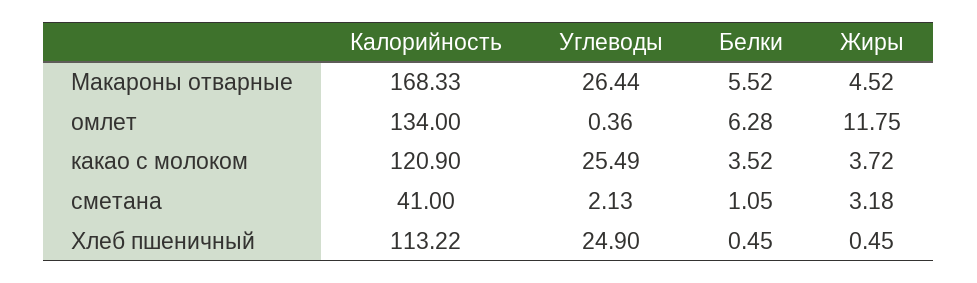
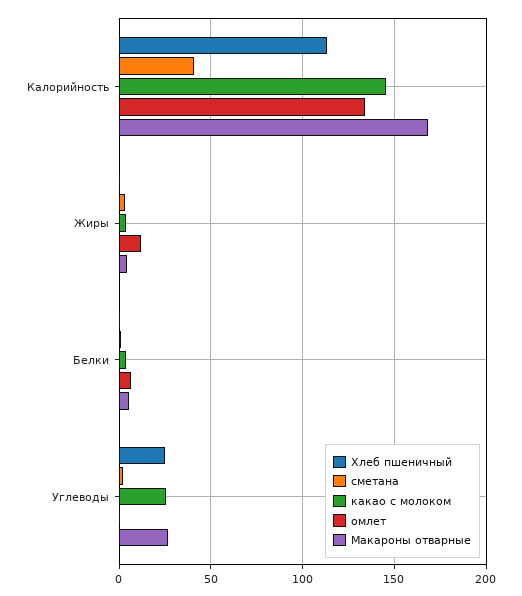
какао с молоком, Калорийность: 120.9 -> 145

